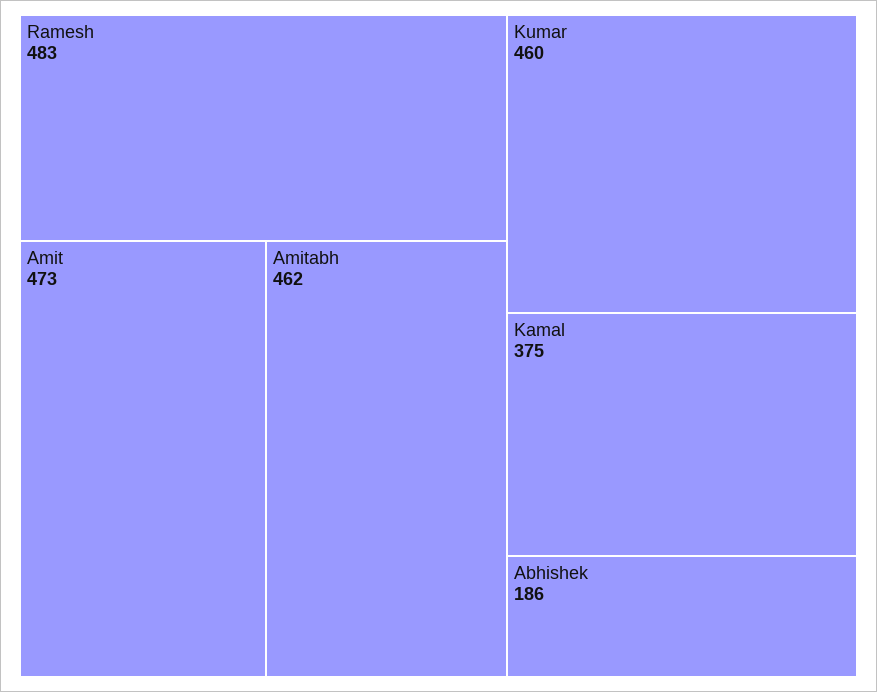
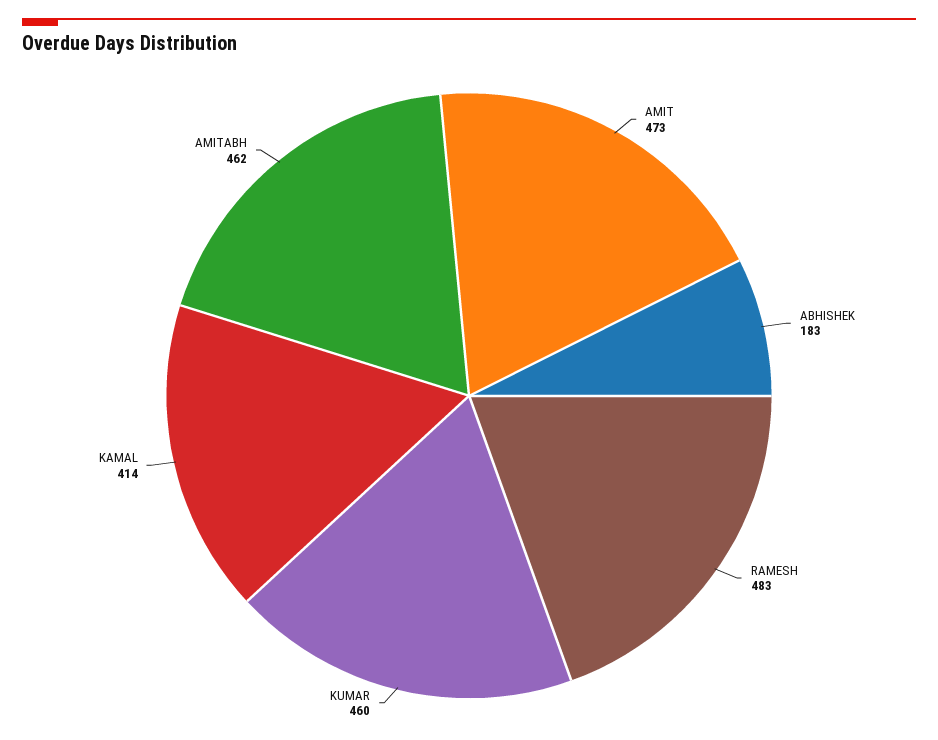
Kamal: 375 -> 414
Abhishek: 186 -> 183

